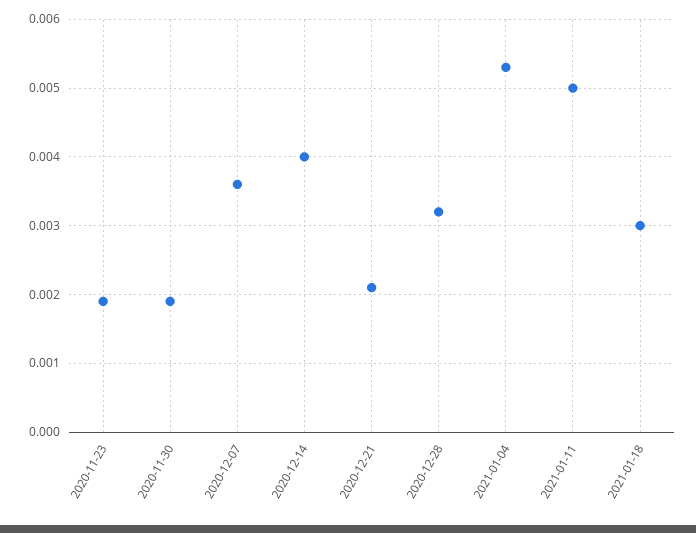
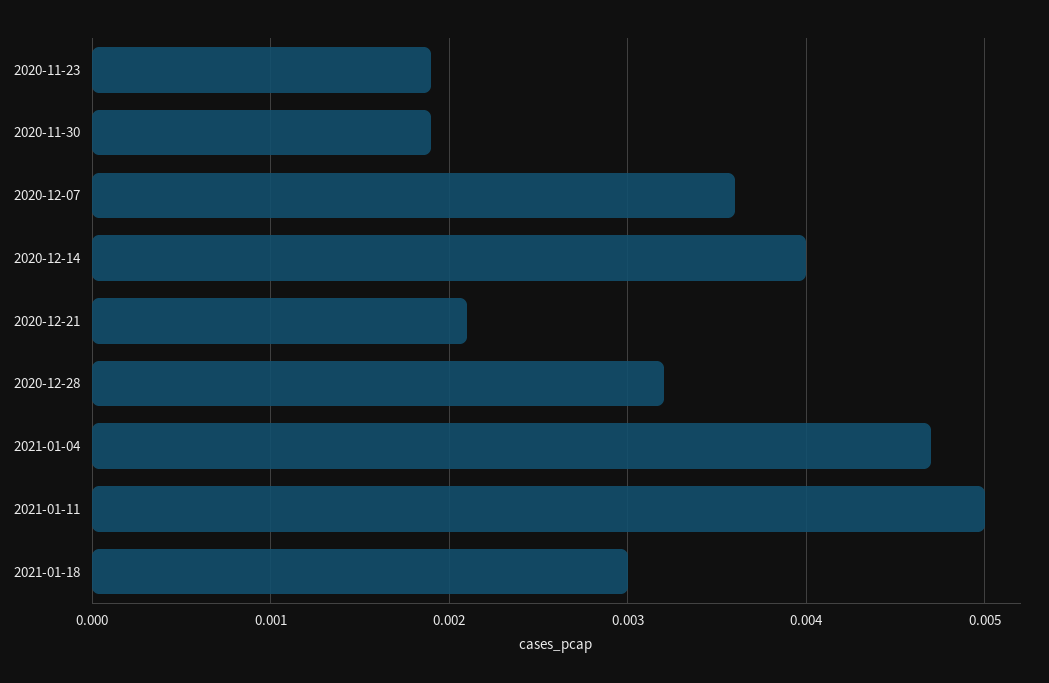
2021-01-04: 0.0053 -> 0.0047

